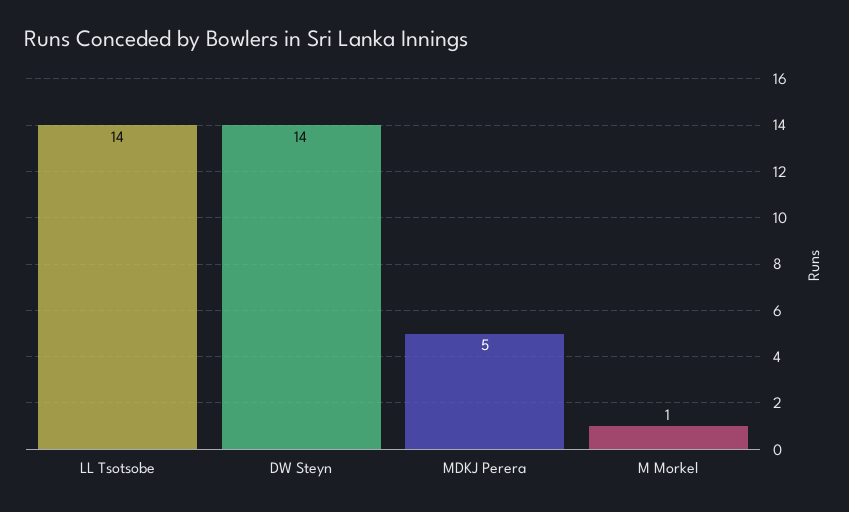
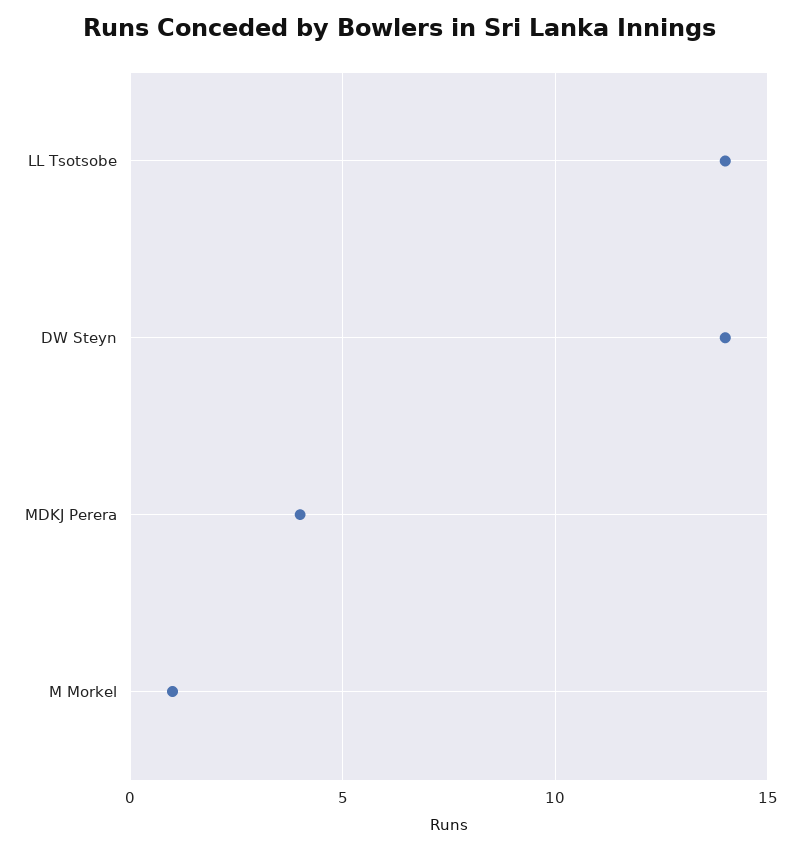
MDKJ Perera: 5 -> 4

